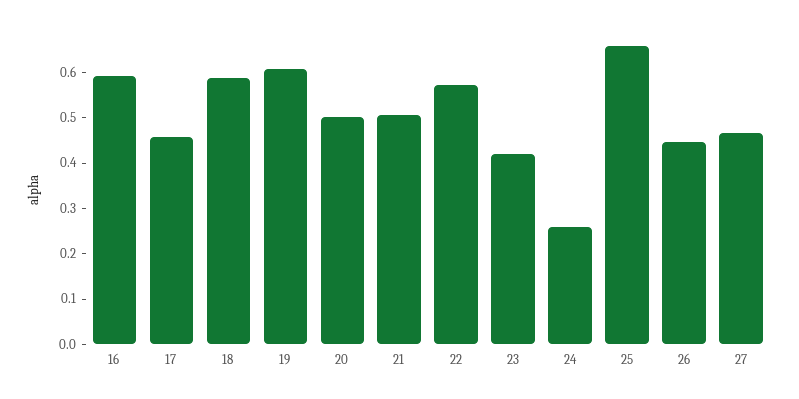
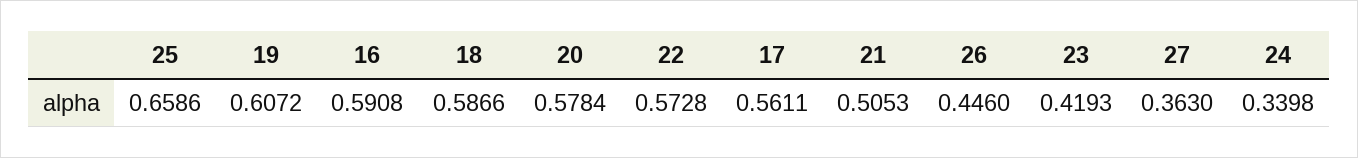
17: 0.46 -> 0.5611
20: 0.5 -> 0.5784
24: 0.26 -> 0.3398
27: 0.46 -> 0.363

